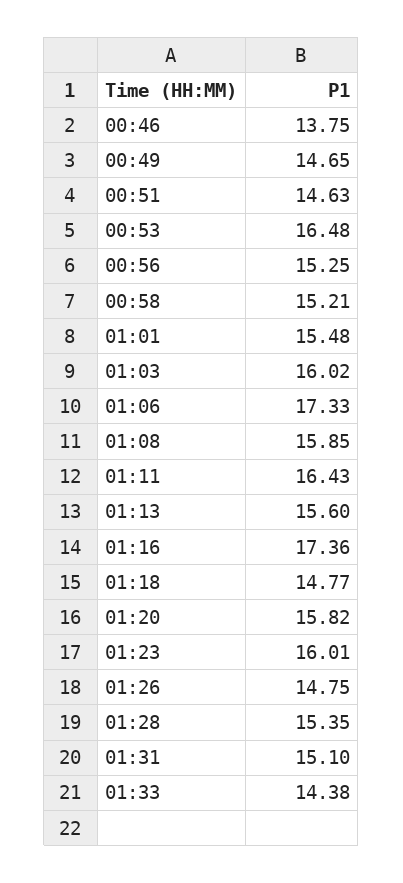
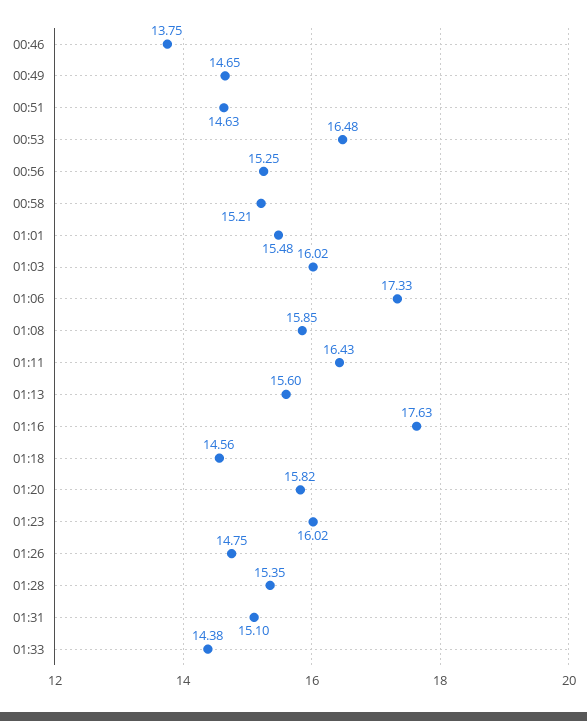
01:16: 17.36 -> 17.63
01:18: 14.77 -> 14.56
01:23: 16.01 -> 16.02

